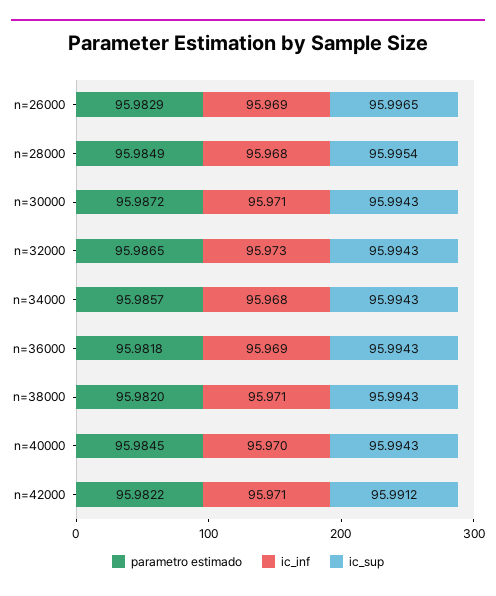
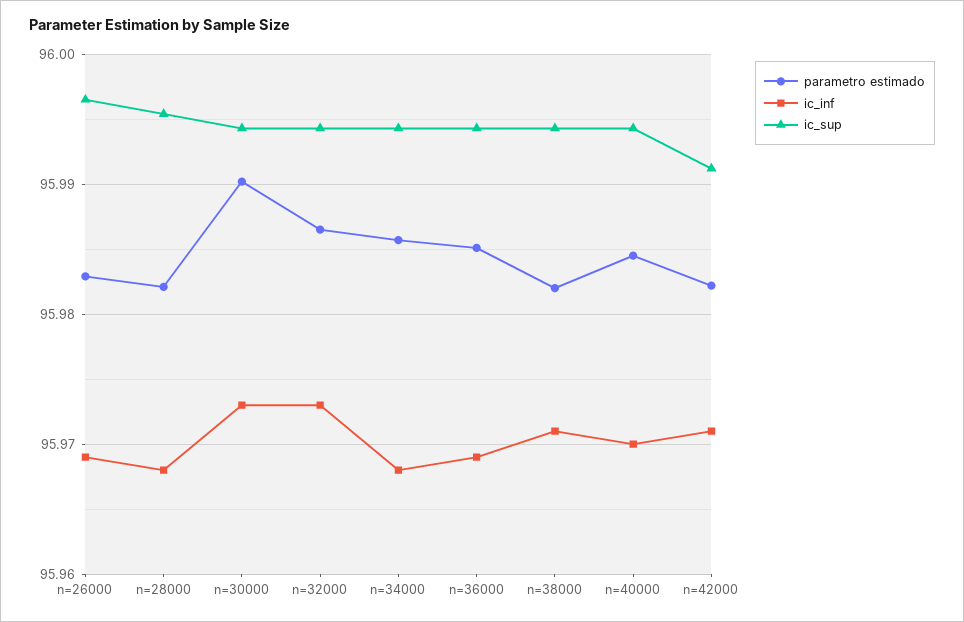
parametro estimado, n=28000: 95.9849 -> 95.982
parametro estimado, n=30000: 95.9872 -> 95.99
ic_inf, n=30000: 95.971 -> 95.973
parametro estimado, n=36000: 95.9818 -> 95.985

